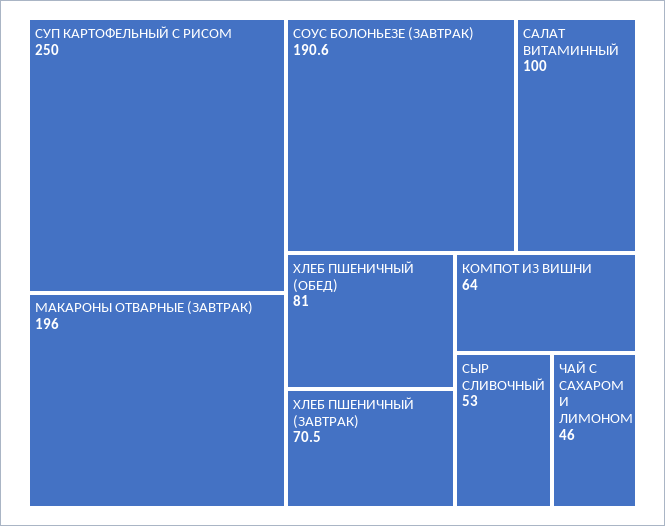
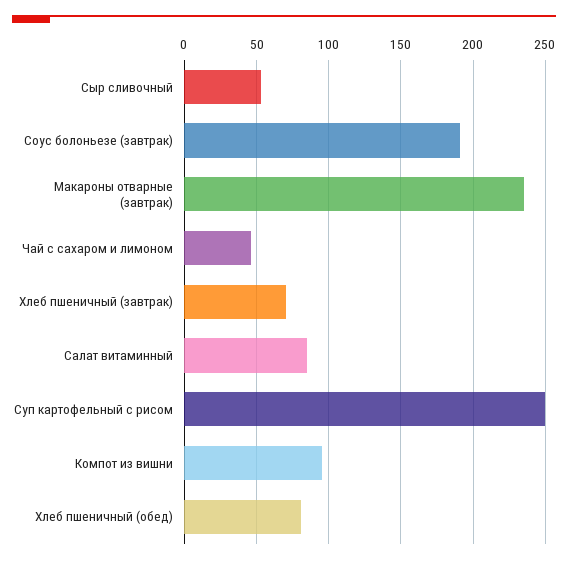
МАКАРОНЫ ОТВАРНЫЕ (ЗАВТРАК): 196 -> 235
САЛАТ ВИТАМИННЫЙ: 100 -> 85
КОМПОТ ИЗ ВИШНИ: 64 -> 95

